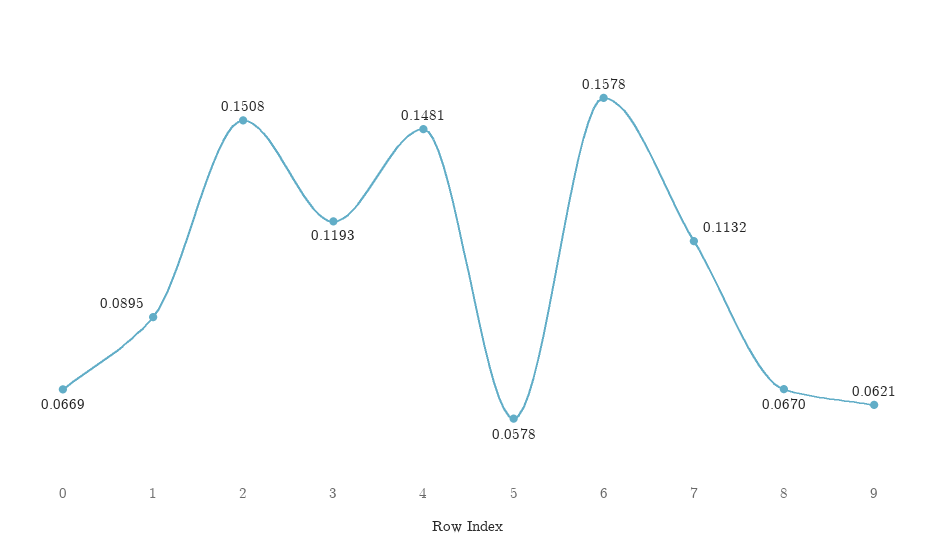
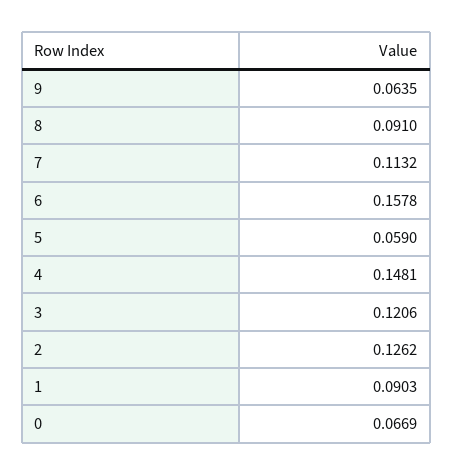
1: 0.0895 -> 0.0903
2: 0.1508 -> 0.1262
3: 0.1193 -> 0.1206
5: 0.0578 -> 0.059
8: 0.067 -> 0.091
9: 0.0621 -> 0.0635

